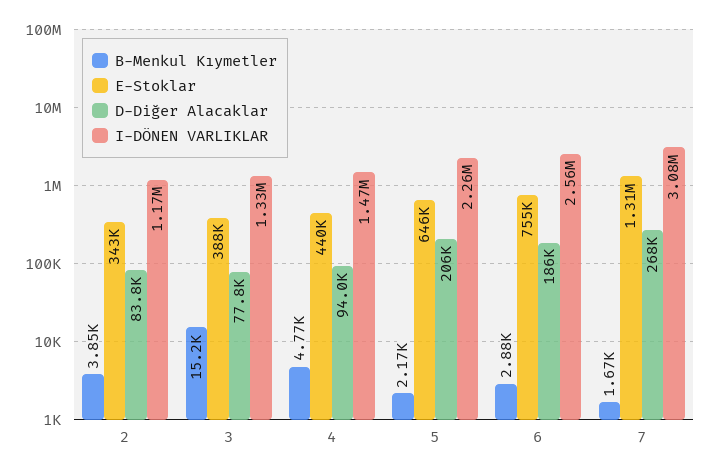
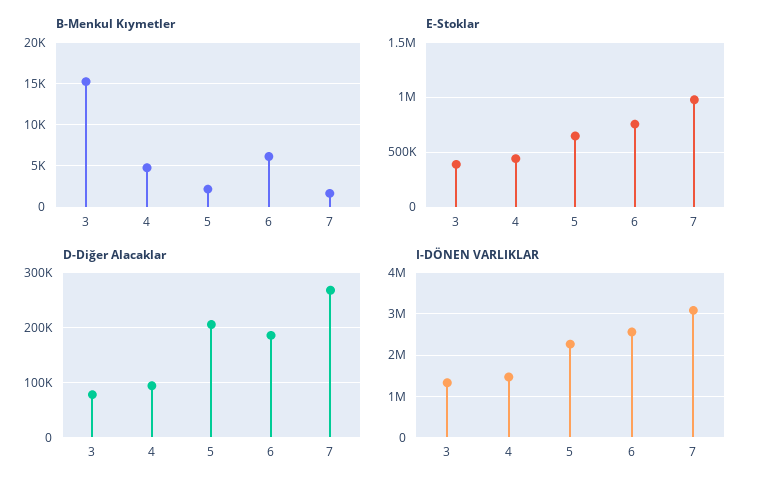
B-Menkul Kıymetler, 2: 3850 -> none
E-Stoklar, 2: 343000 -> none
D-Diğer Alacaklar, 2: 83800 -> none
I-DÖNEN VARLIKLAR, 2: 1170000 -> none
B-Menkul Kıymetler, 6: 2880 -> 6000
E-Stoklar, 7: 1310000 -> 1000000

